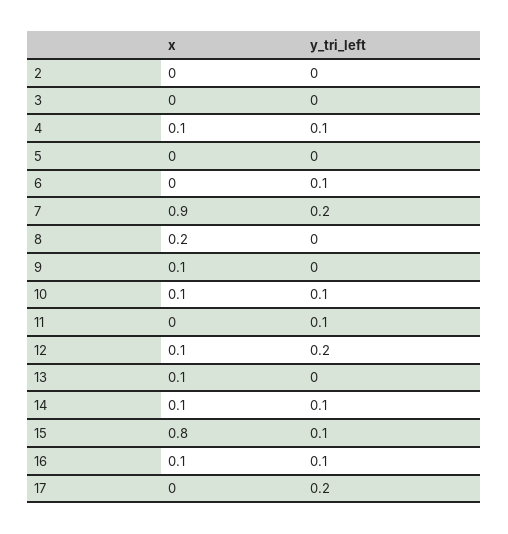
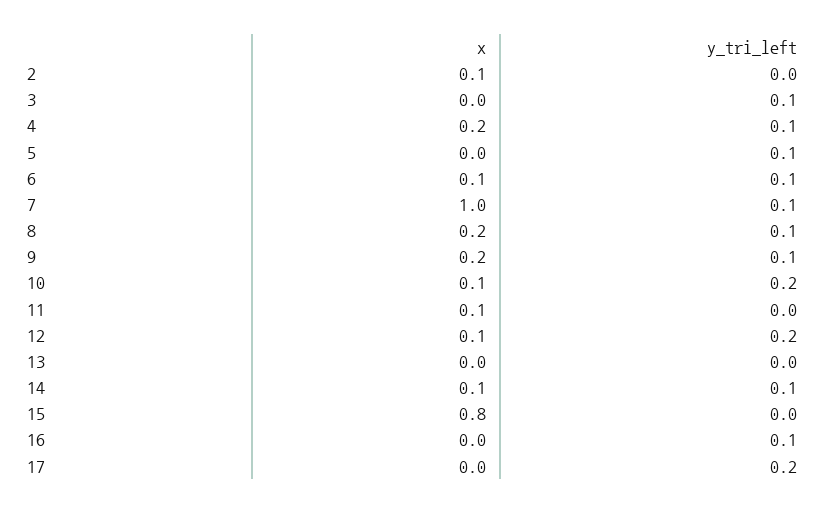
x, 2: 0 -> 0.1
y_tri_left, 3: 0 -> 0.1
x, 4: 0.1 -> 0.2
y_tri_left, 5: 0 -> 0.1
x, 6: 0 -> 0.1
x, 7: 0.9 -> 1
y_tri_left, 7: 0.2 -> 0.1
y_tri_left, 8: 0 -> 0.1
x, 9: 0.1 -> 0.2
y_tri_left, 9: 0 -> 0.1
y_tri_left, 10: 0.1 -> 0.2
x, 11: 0 -> 0.1
y_tri_left, 11: 0.1 -> 0
x, 13: 0.1 -> 0
y_tri_left, 15: 0.1 -> 0
x, 16: 0.1 -> 0

